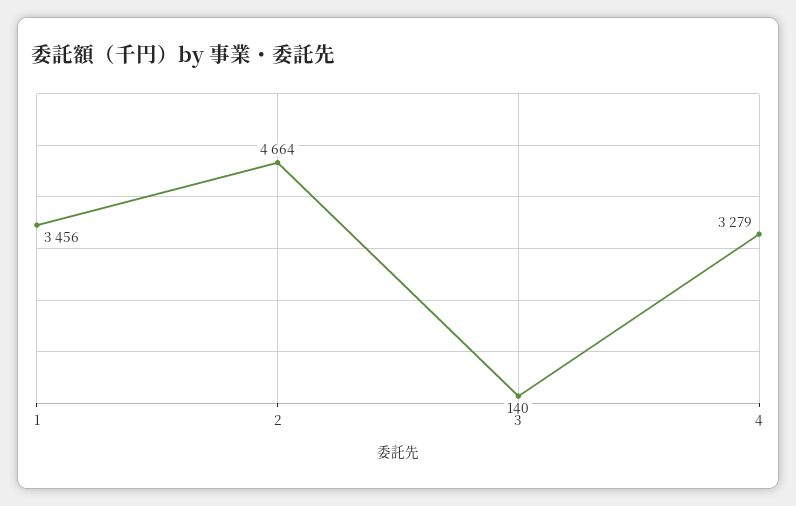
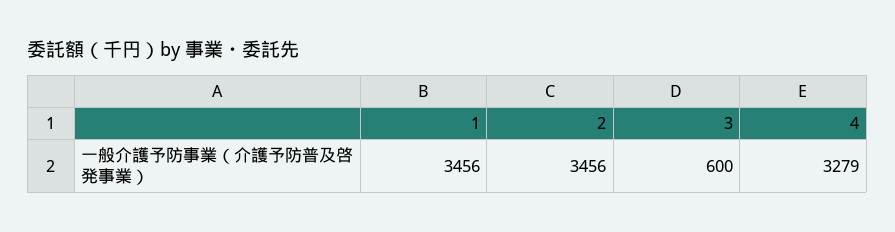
2: 4664 -> 3456
3: 140 -> 600

